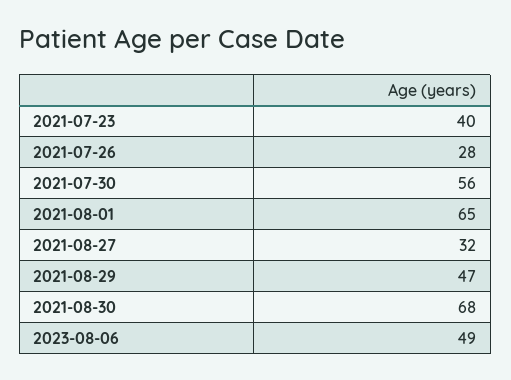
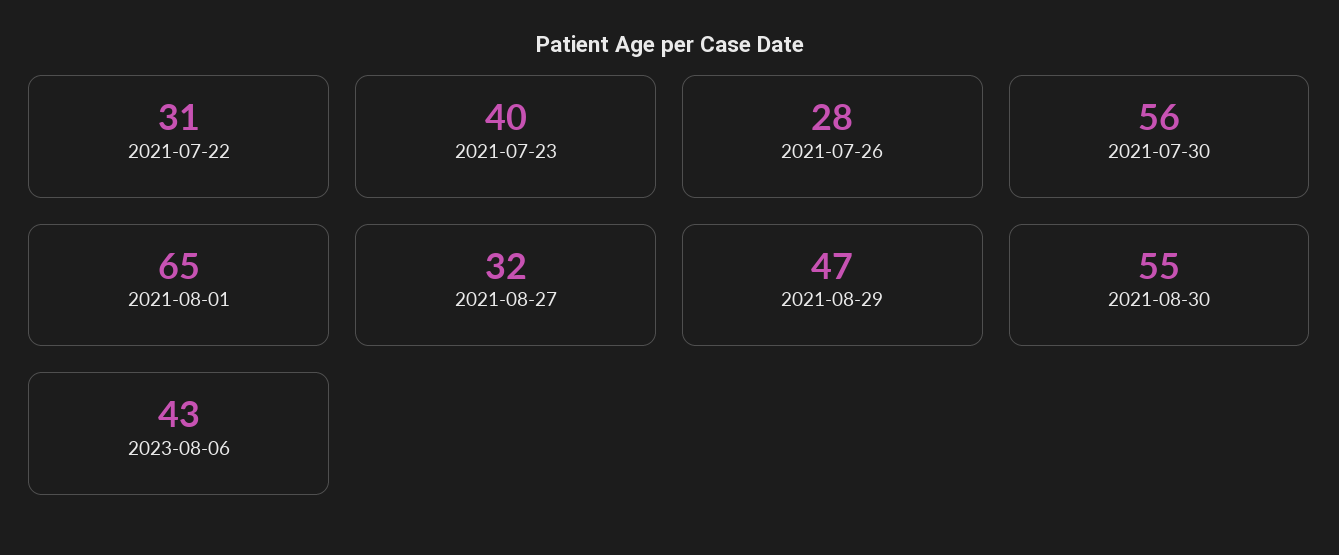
2021-08-30: 68 -> 55
2023-08-06: 49 -> 43
2021-07-22: none -> 31

